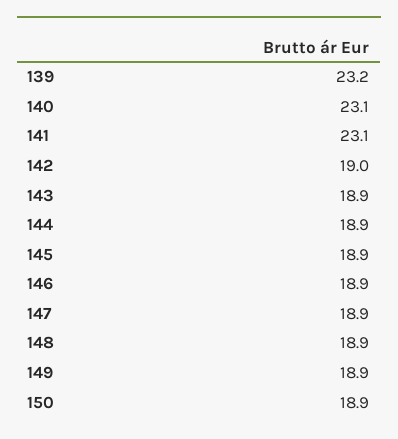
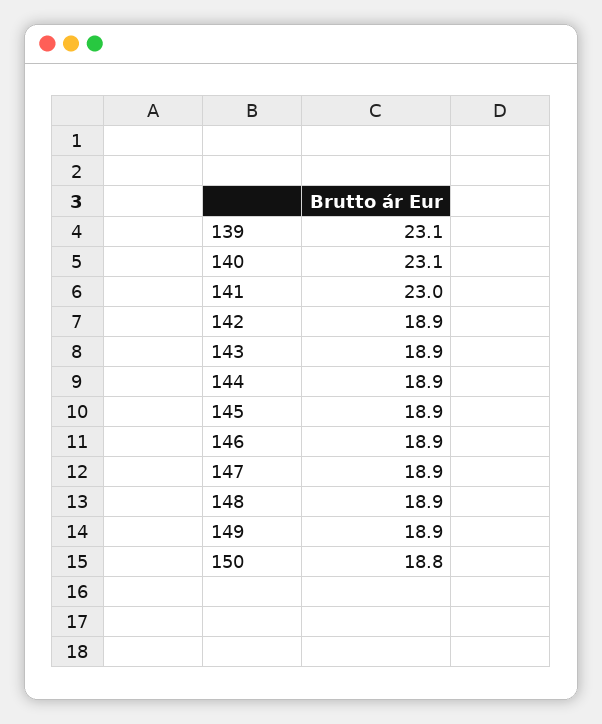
139: 23.2 -> 23.1
141: 23.1 -> 23
142: 19 -> 18.9
150: 18.9 -> 18.8

